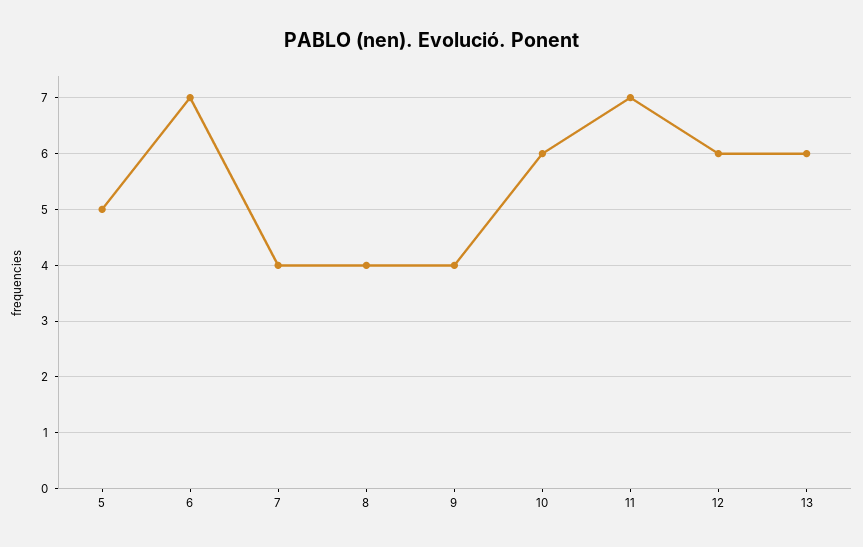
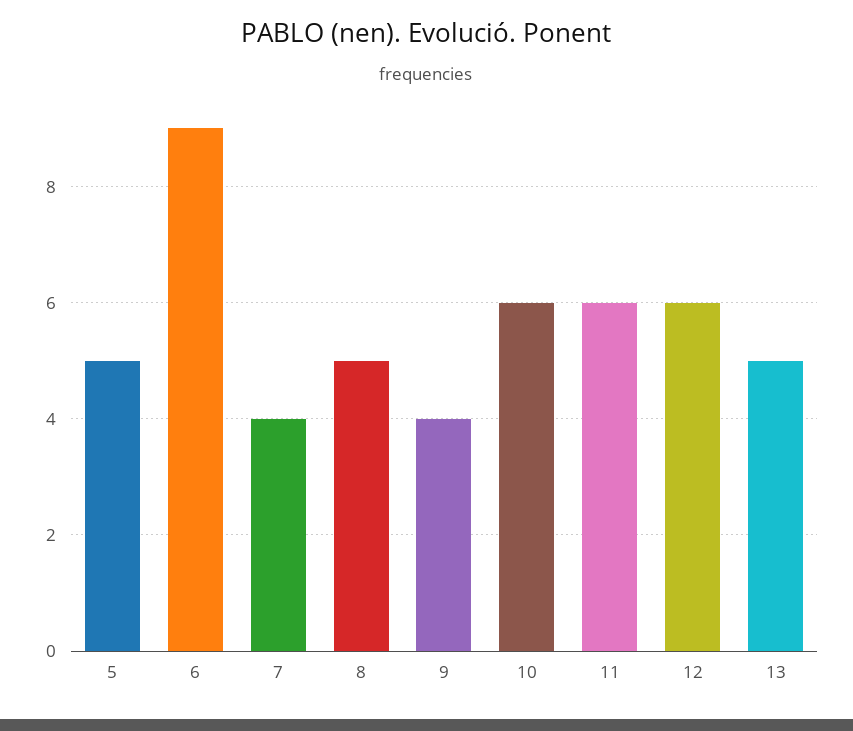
6: 7 -> 9
8: 4 -> 5
11: 7 -> 6
13: 6 -> 5

